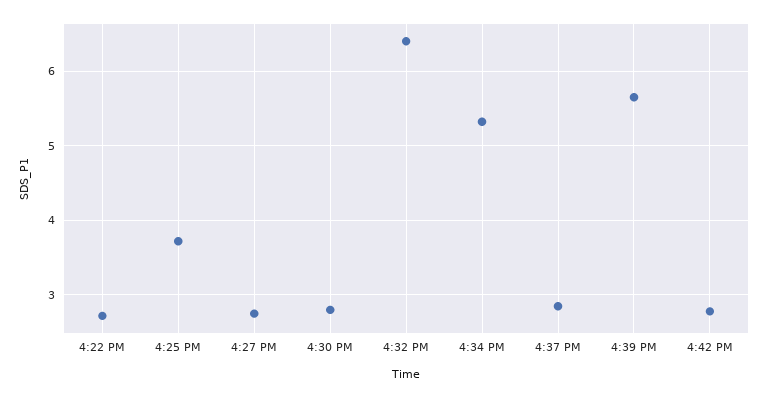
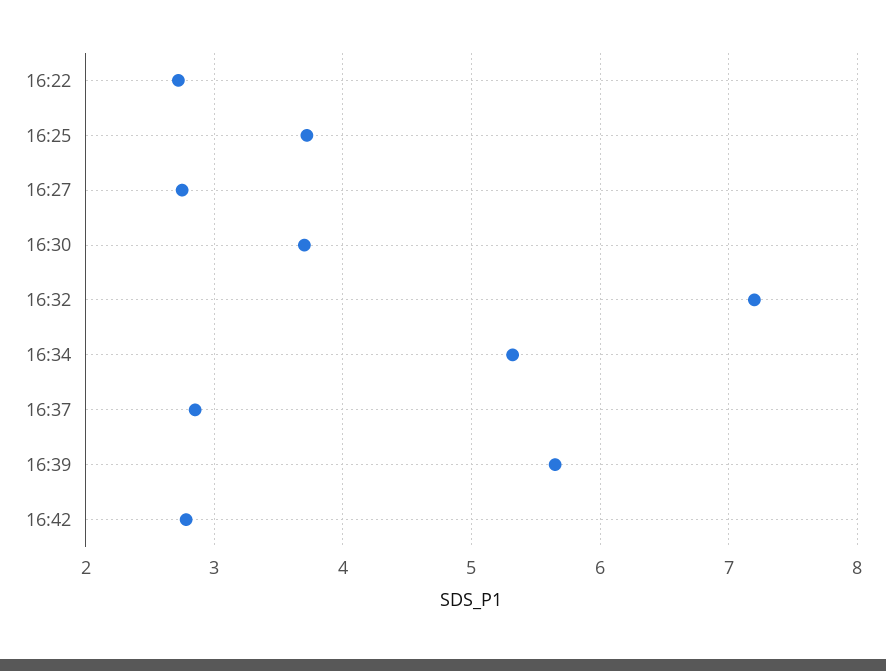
4:30 PM: 2.8 -> 3.7
4:32 PM: 6.4 -> 7.2

